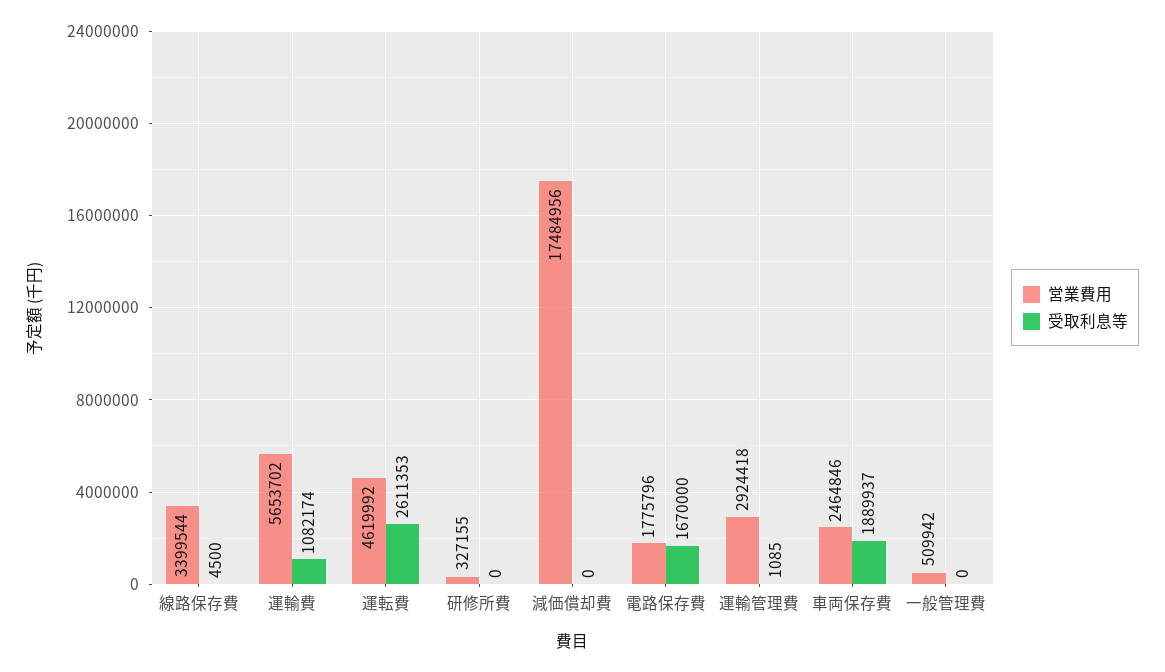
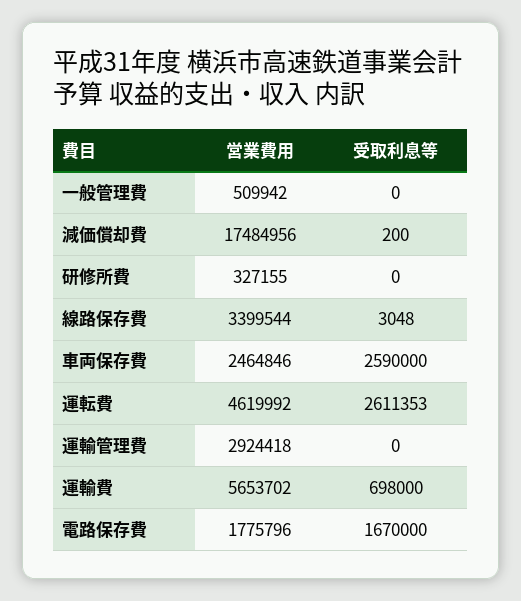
受取利息等, 線路保存費: 4500 -> 3048
受取利息等, 運輸費: 1082174 -> 698000
受取利息等, 減価償却費: 0 -> 200
受取利息等, 運輸管理費: 1085 -> 0
受取利息等, 車両保存費: 1889937 -> 2590000

